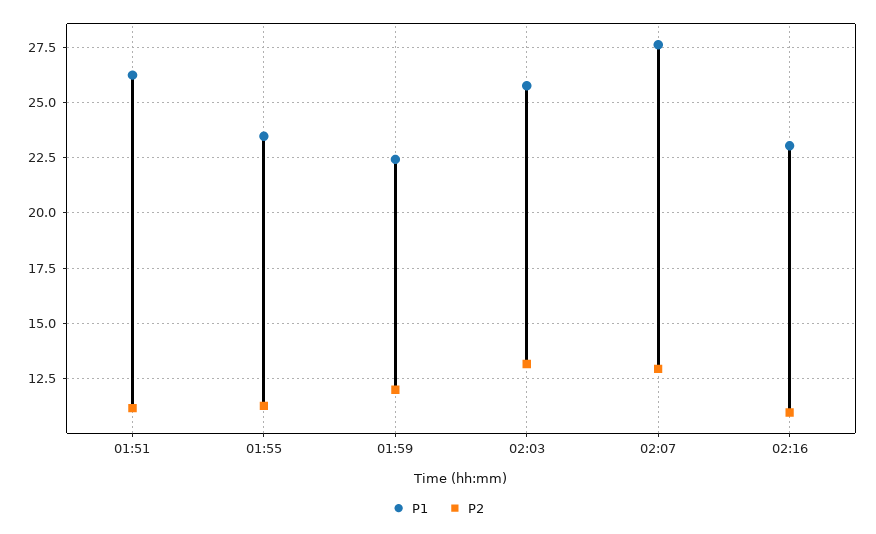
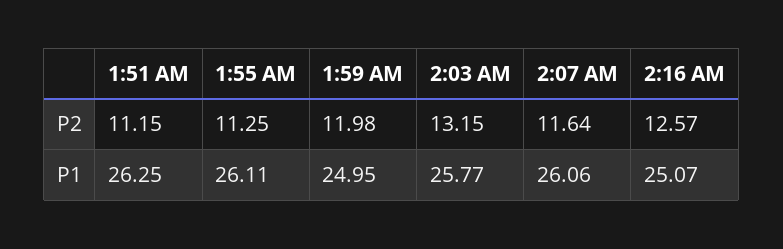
P1, 01:55: 23.5 -> 26.11
P1, 01:59: 22.5 -> 24.95
P1, 02:07: 27.5 -> 26.06
P2, 02:07: 13 -> 11.64
P1, 02:16: 23 -> 25.07
P2, 02:16: 11 -> 12.57

